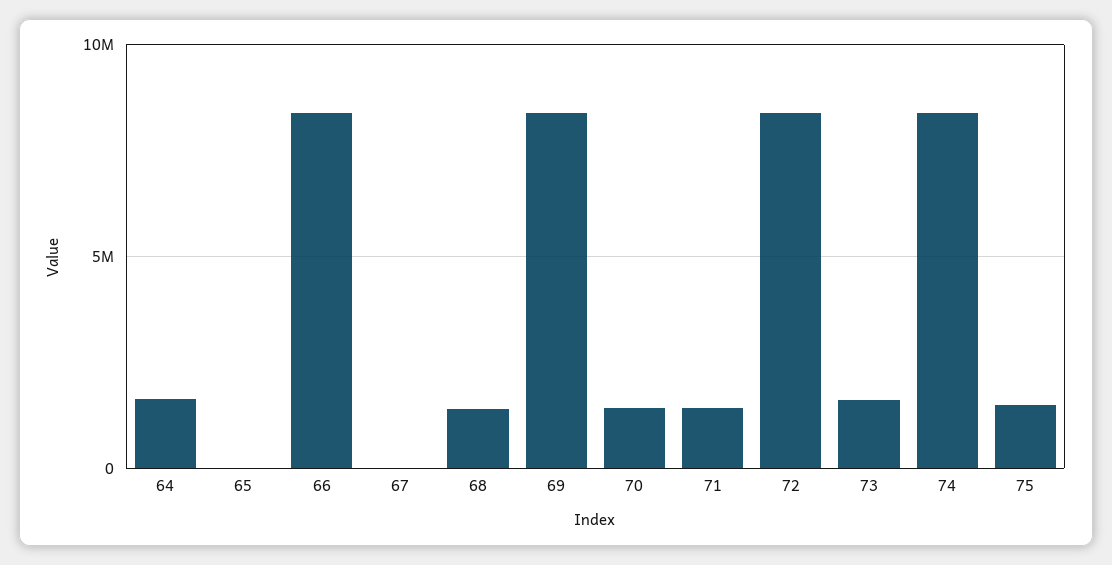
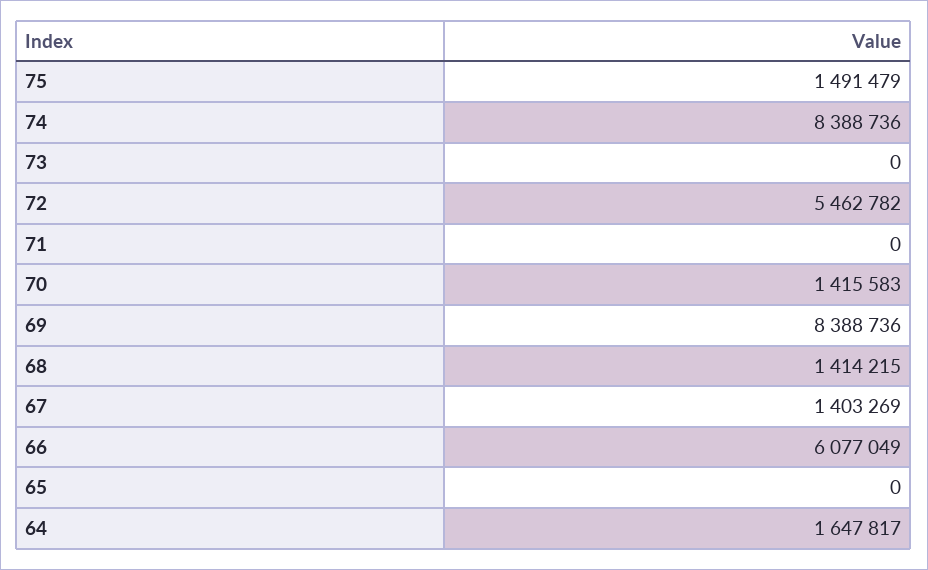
66: 8500000 -> 6077049
67: 0 -> 1403269
71: 1500000 -> 0
72: 8500000 -> 5462782
73: 1500000 -> 0

